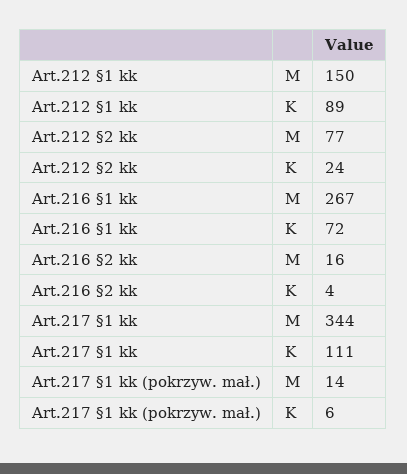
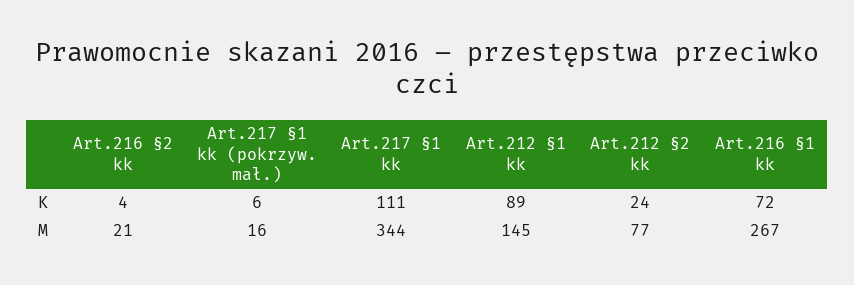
Art.212 §1 kk, M: 150 -> 145
Art.216 §2 kk, M: 16 -> 21
Art.217 §1 kk (pokrzyw. mał.), M: 14 -> 16

